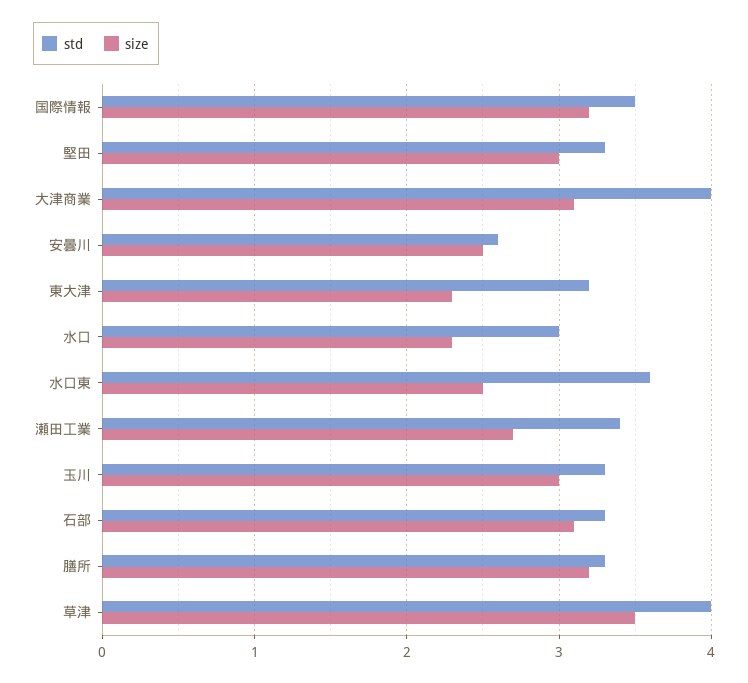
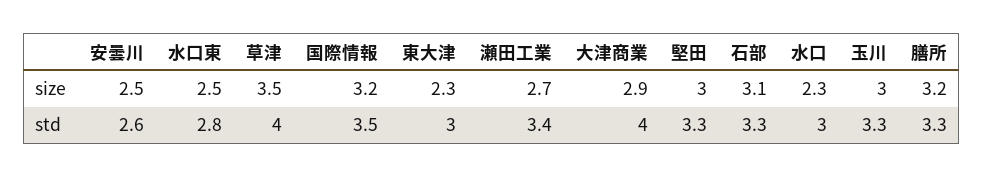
size, 大津商業: 3.1 -> 2.9
std, 東大津: 3.2 -> 3
std, 水口東: 3.6 -> 2.8

